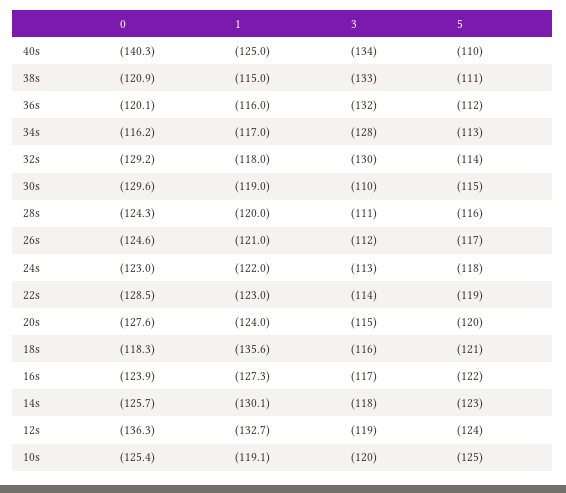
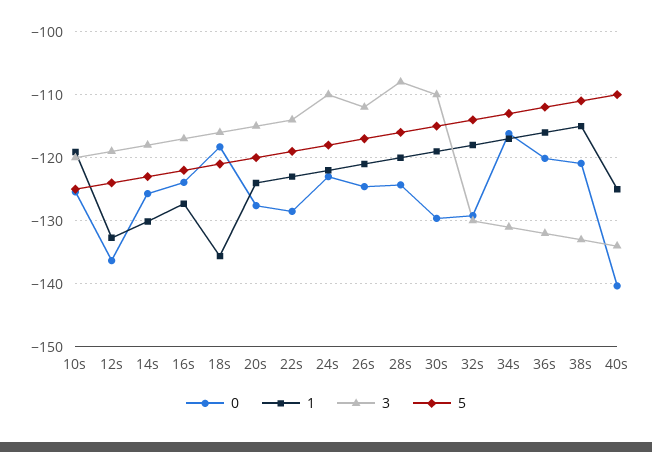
3, 34s: -128 -> -131
3, 28s: -111 -> -108
3, 24s: -113 -> -110

